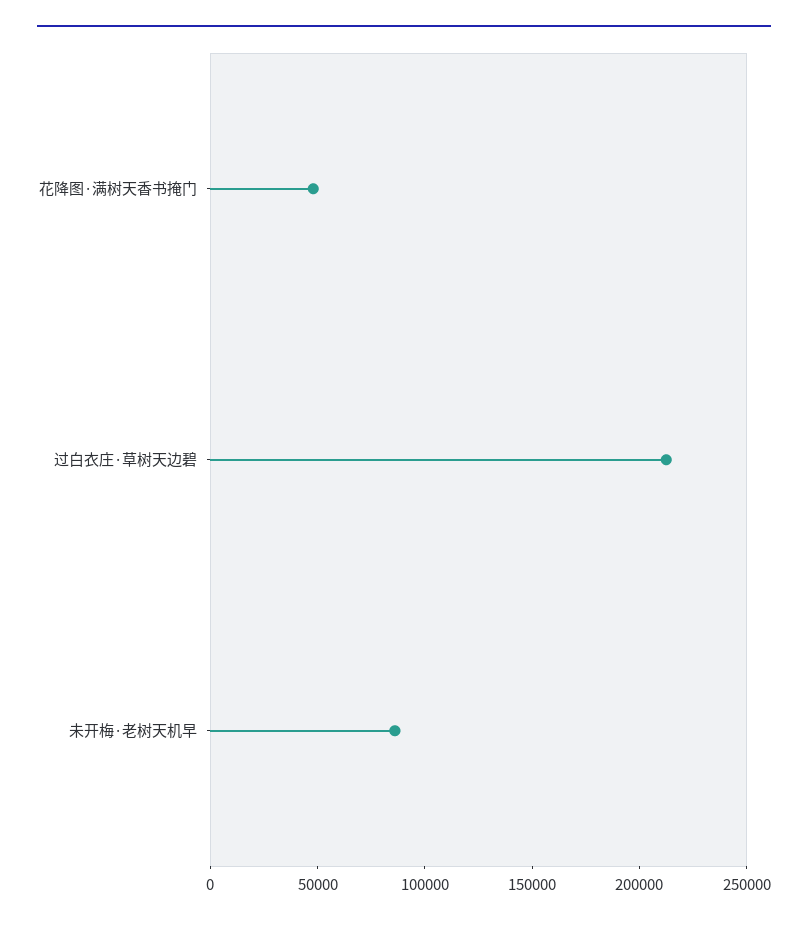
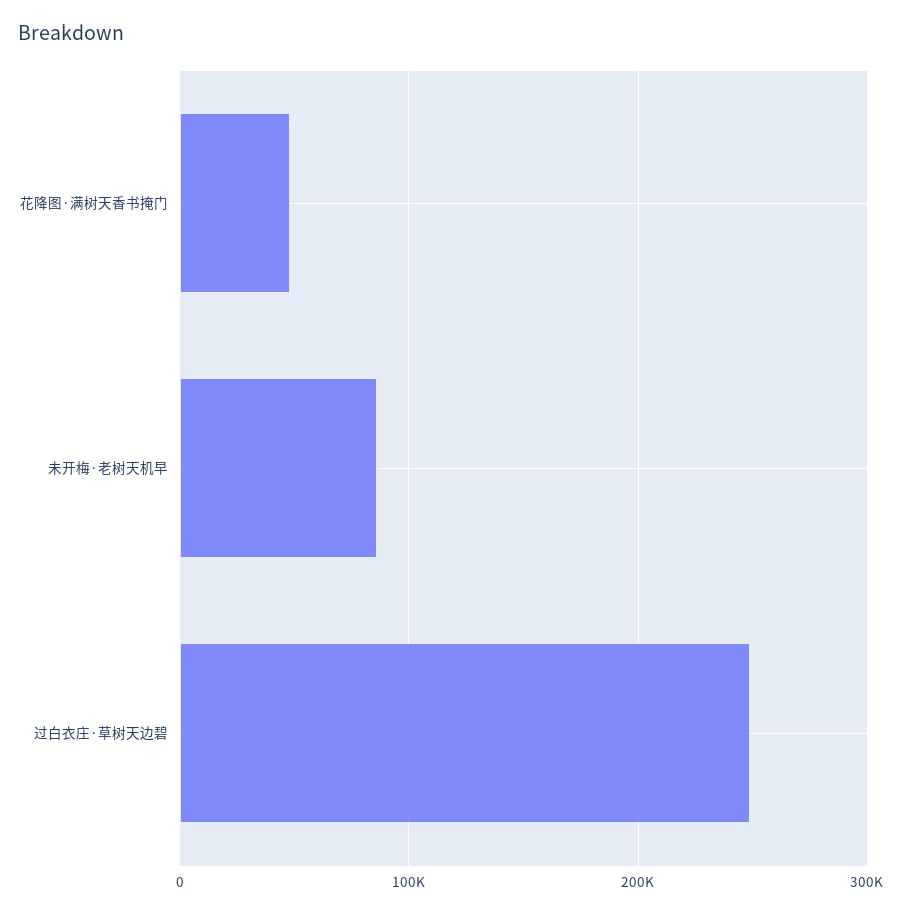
过白衣庄·草树天边碧: 210000 -> 250000

